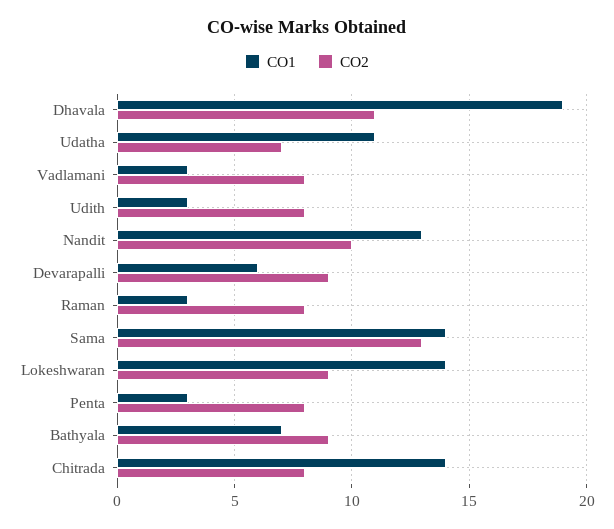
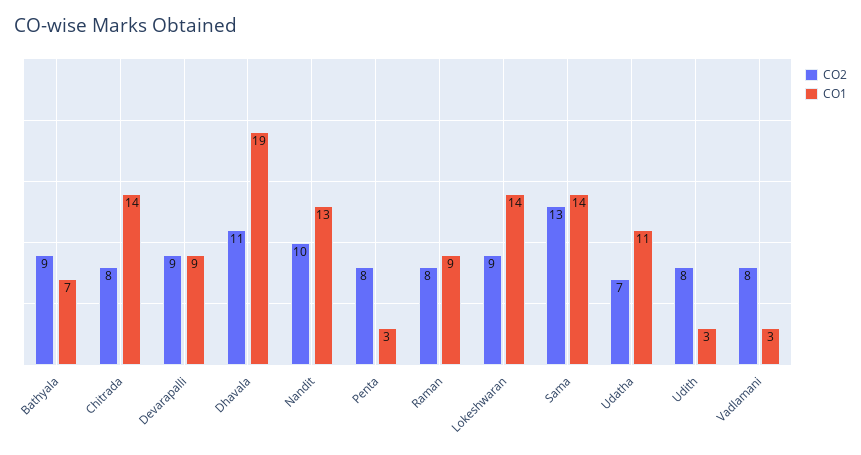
CO1, Devarapalli: 6 -> 9
CO1, Raman: 3 -> 9

